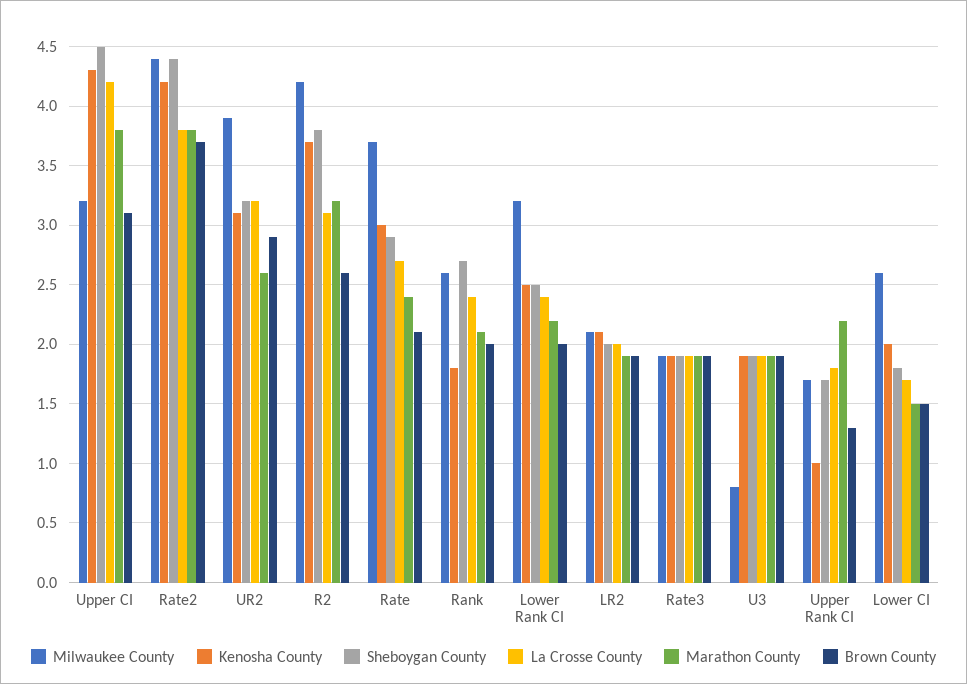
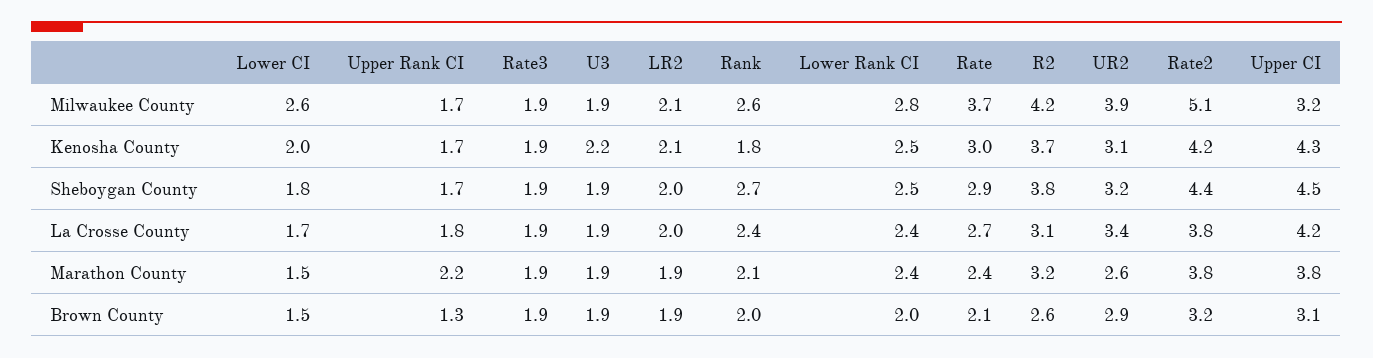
Milwaukee County, Rate2: 4.4 -> 5.1
Brown County, Rate2: 3.7 -> 3.2
La Crosse County, UR2: 3.2 -> 3.4
Milwaukee County, Lower Rank CI: 3.2 -> 2.8
Marathon County, Lower Rank CI: 2.2 -> 2.4
Milwaukee County, U3: 0.8 -> 1.9
Kenosha County, U3: 1.9 -> 2.2
Kenosha County, Upper Rank CI: 1 -> 1.7

